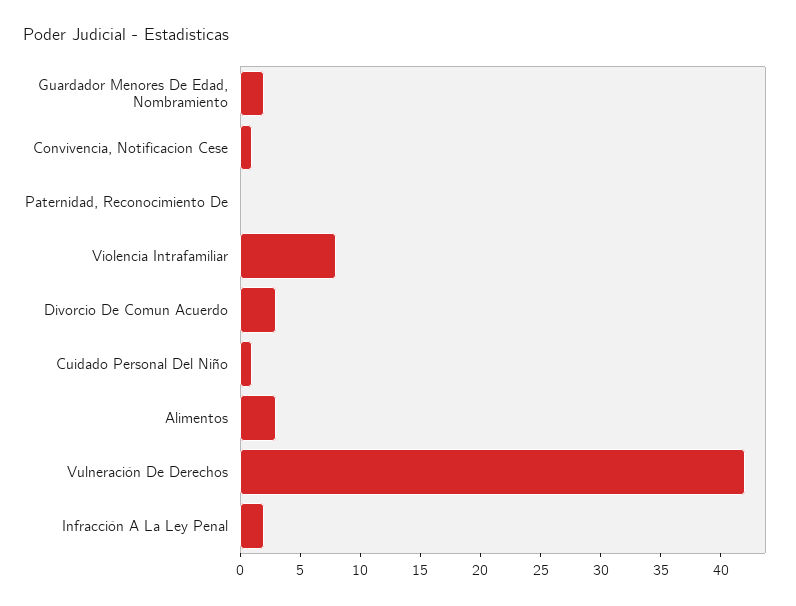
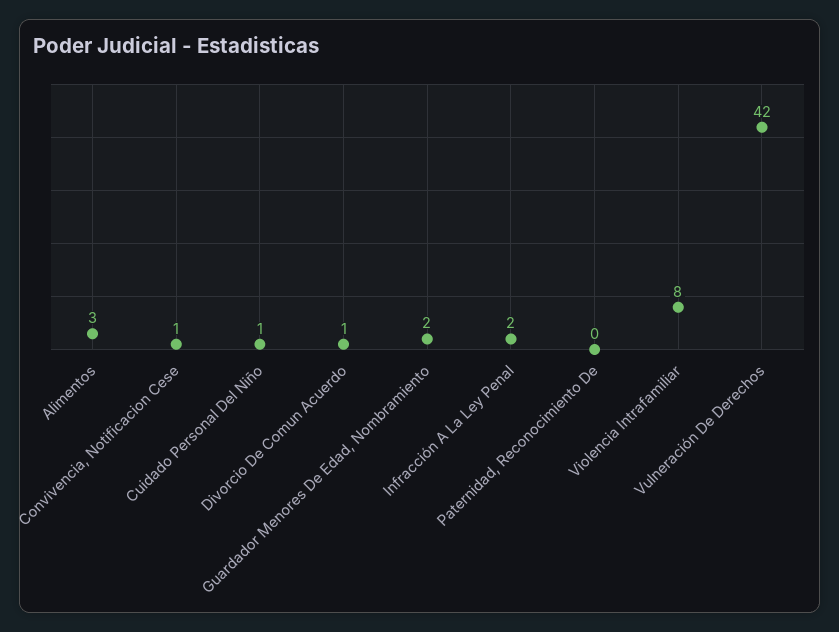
Divorcio De Comun Acuerdo: 3 -> 1

